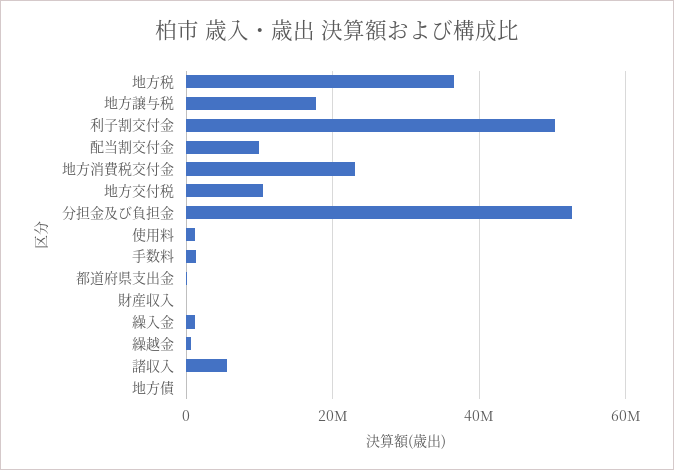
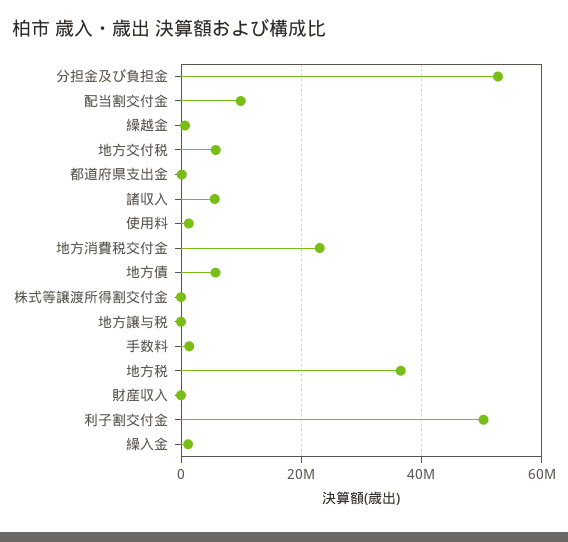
地方譲与税: 18000000 -> 0
地方交付税: 10000000 -> 6000000
地方債: 0 -> 6000000
株式等譲渡所得割交付金: none -> 0

